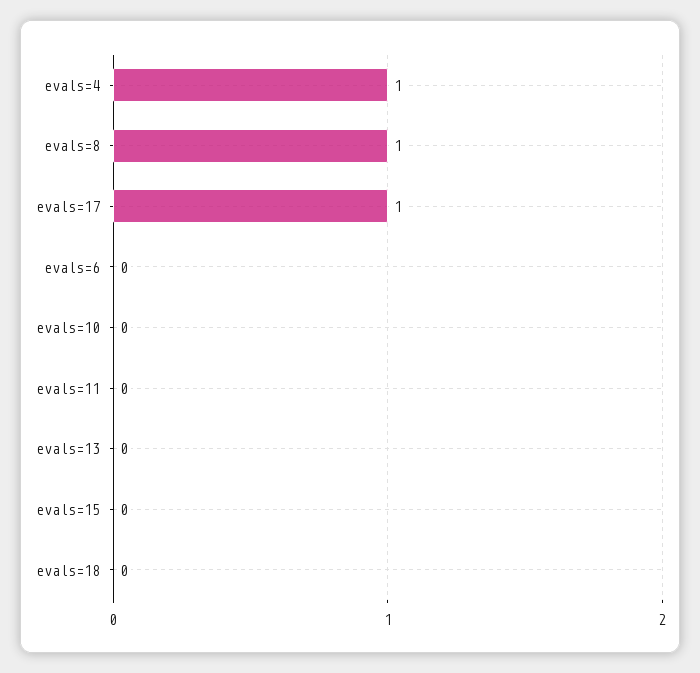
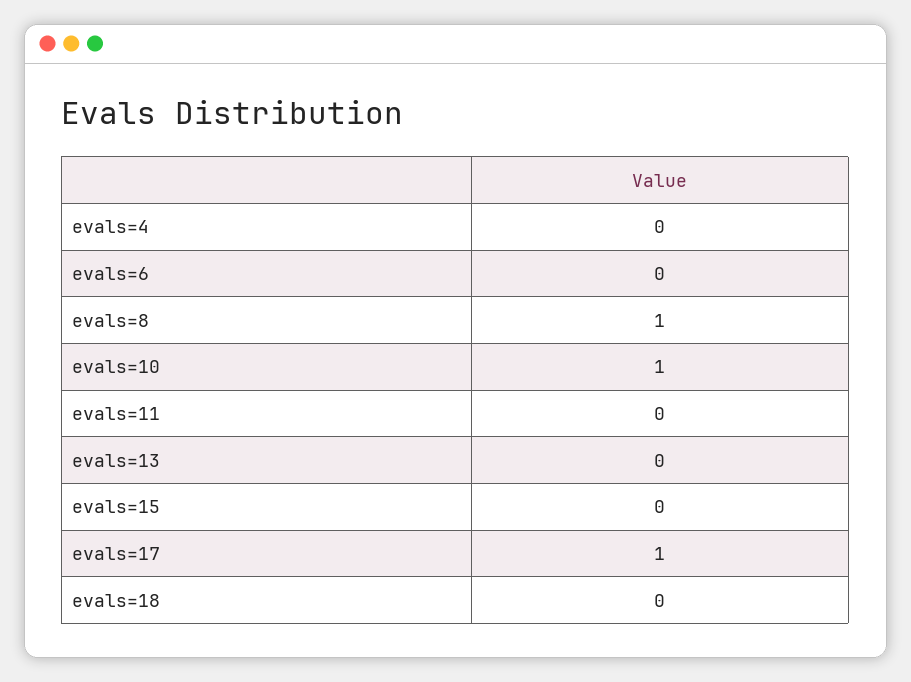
evals=4: 1 -> 0
evals=10: 0 -> 1

